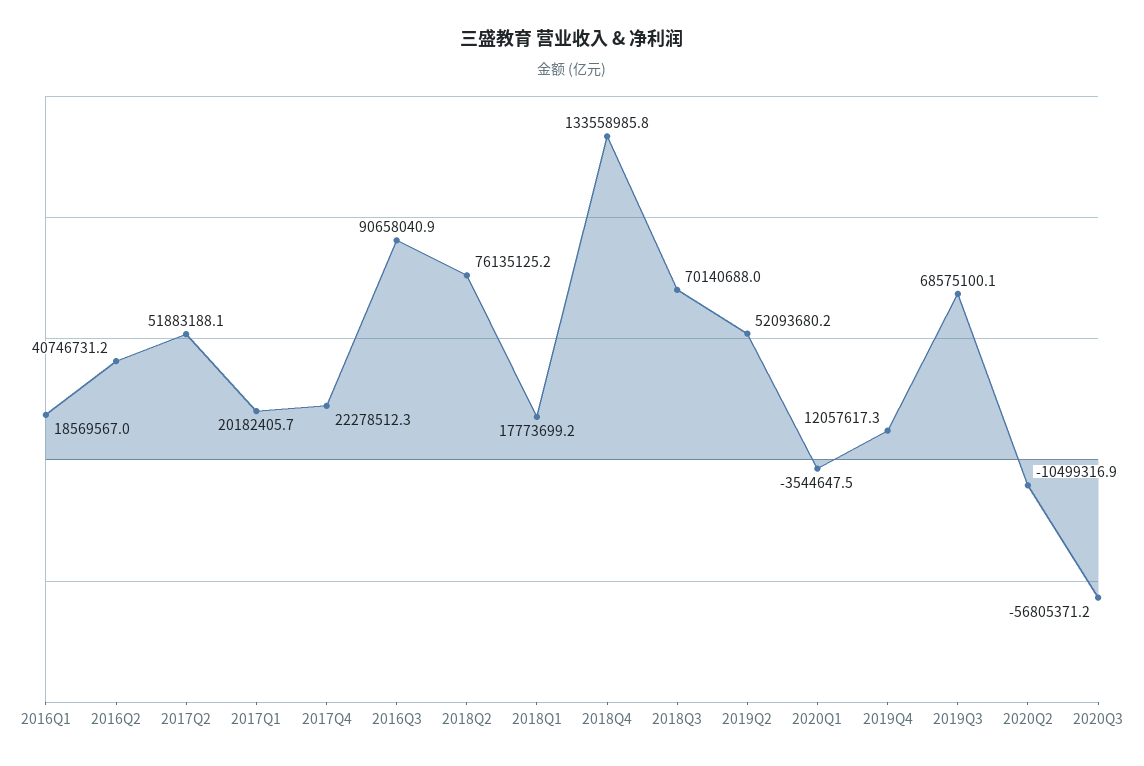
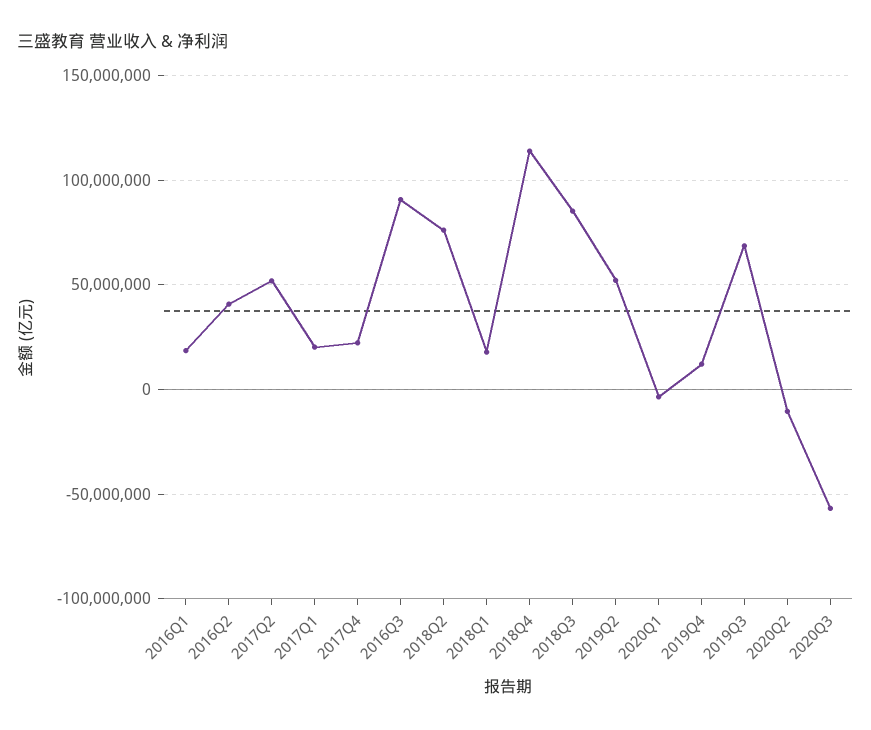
2018Q4: 133558985.8 -> 115000000
2018Q3: 70140688 -> 85000000

